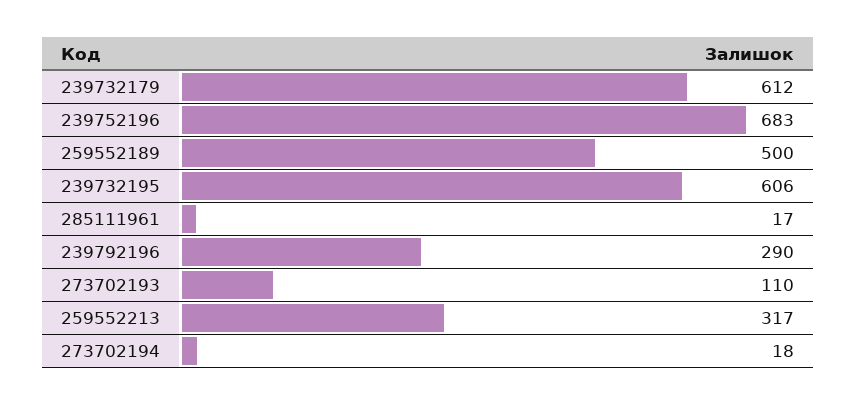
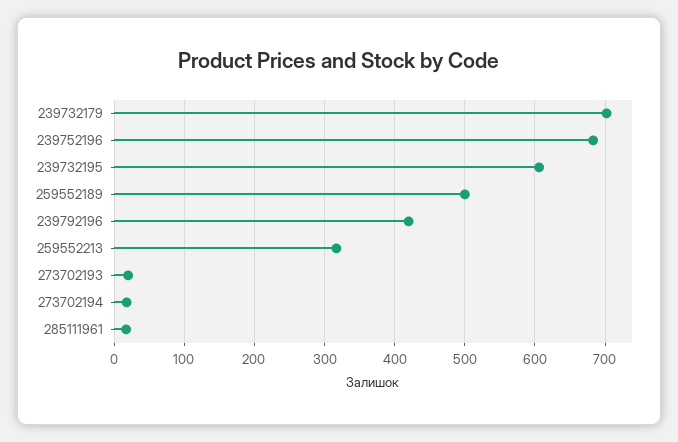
239732179: 612 -> 700
239792196: 290 -> 420
273702193: 110 -> 20

